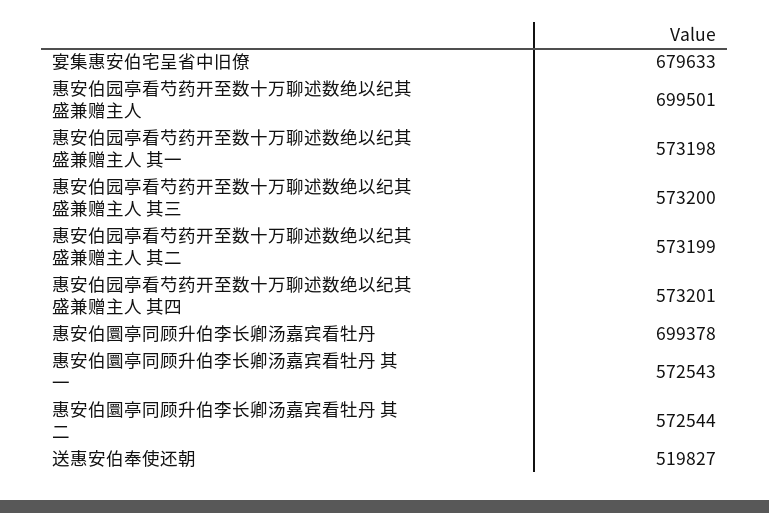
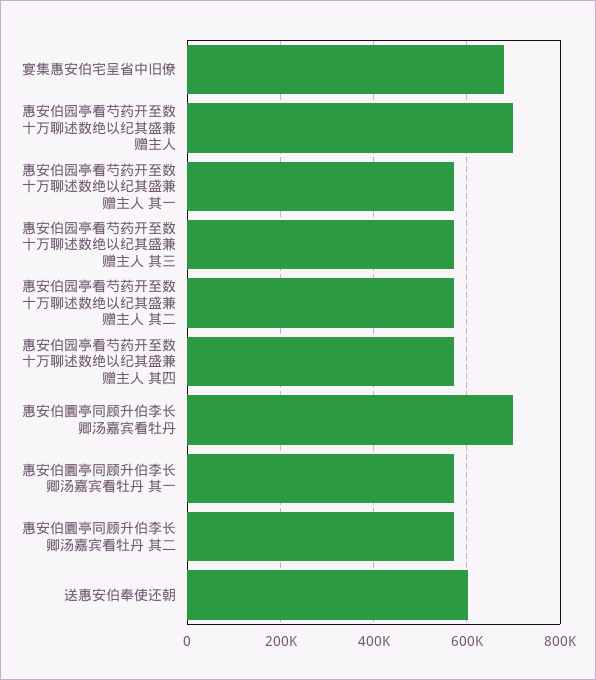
送惠安伯奉使还朝: 519827 -> 600000

